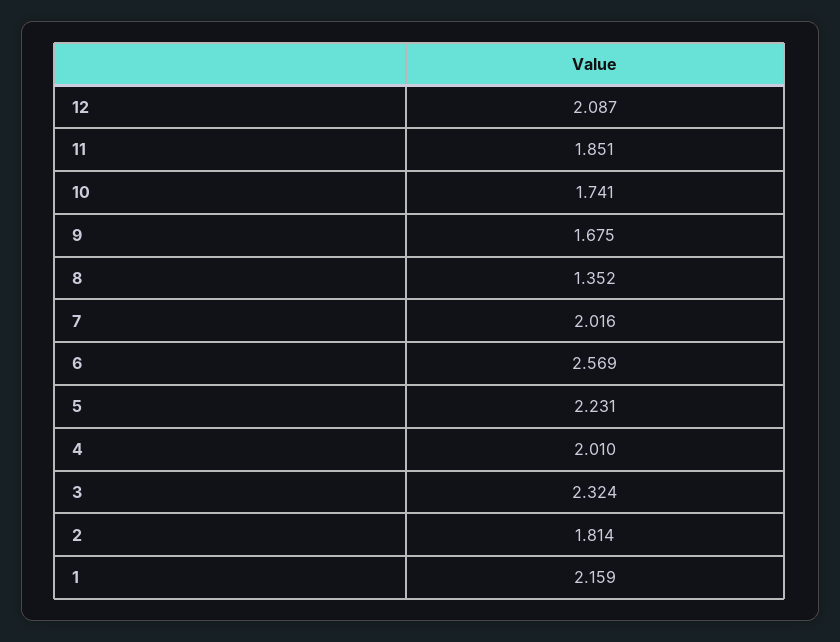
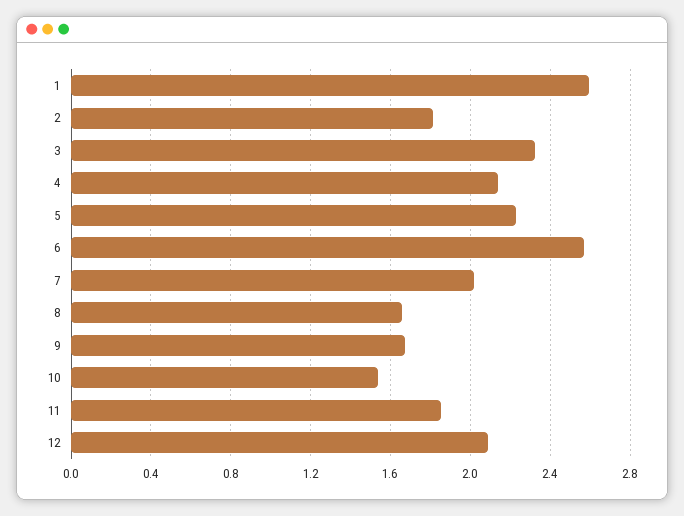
10: 1.741 -> 1.55
8: 1.352 -> 1.65
4: 2.01 -> 2.15
1: 2.159 -> 2.6

